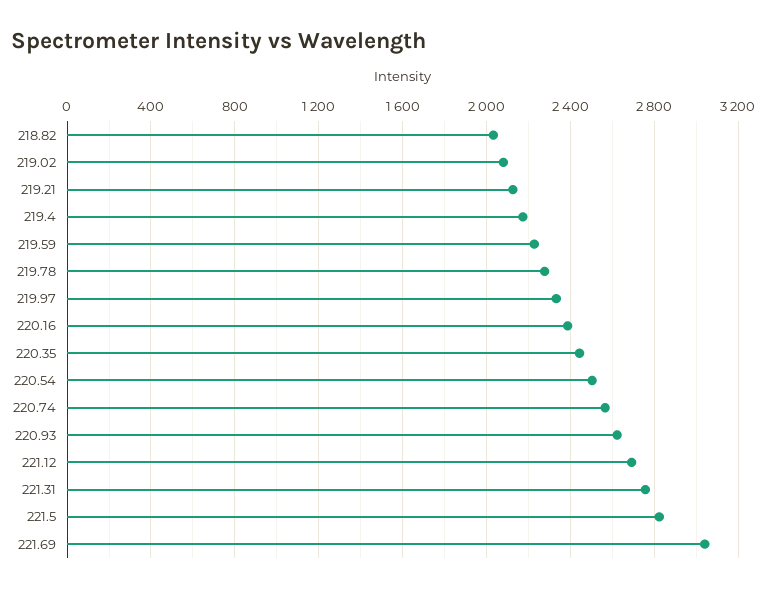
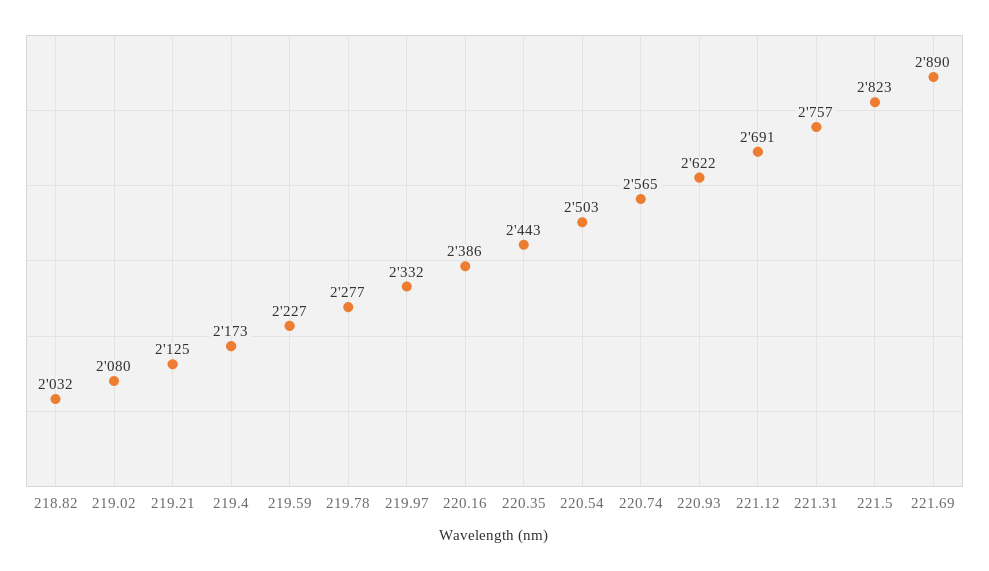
221.69: 3050 -> 2890

